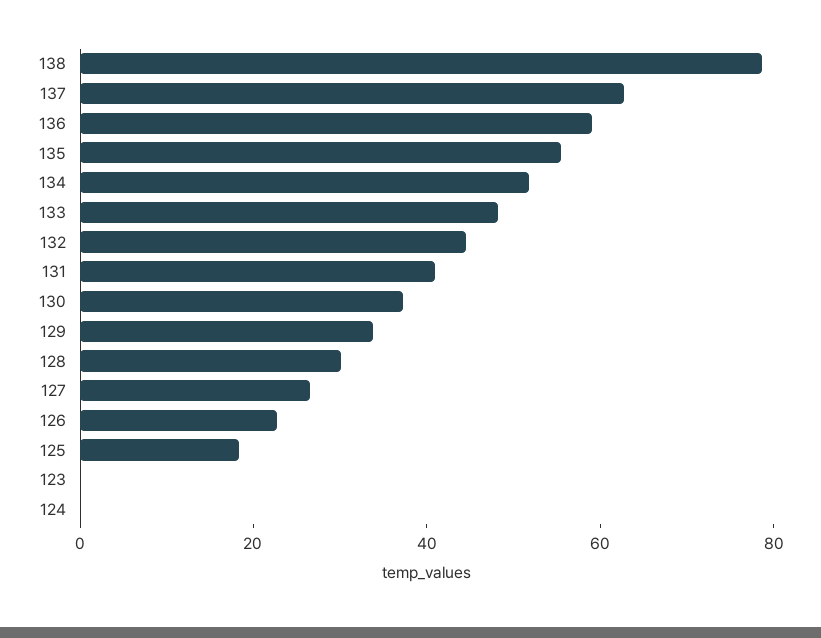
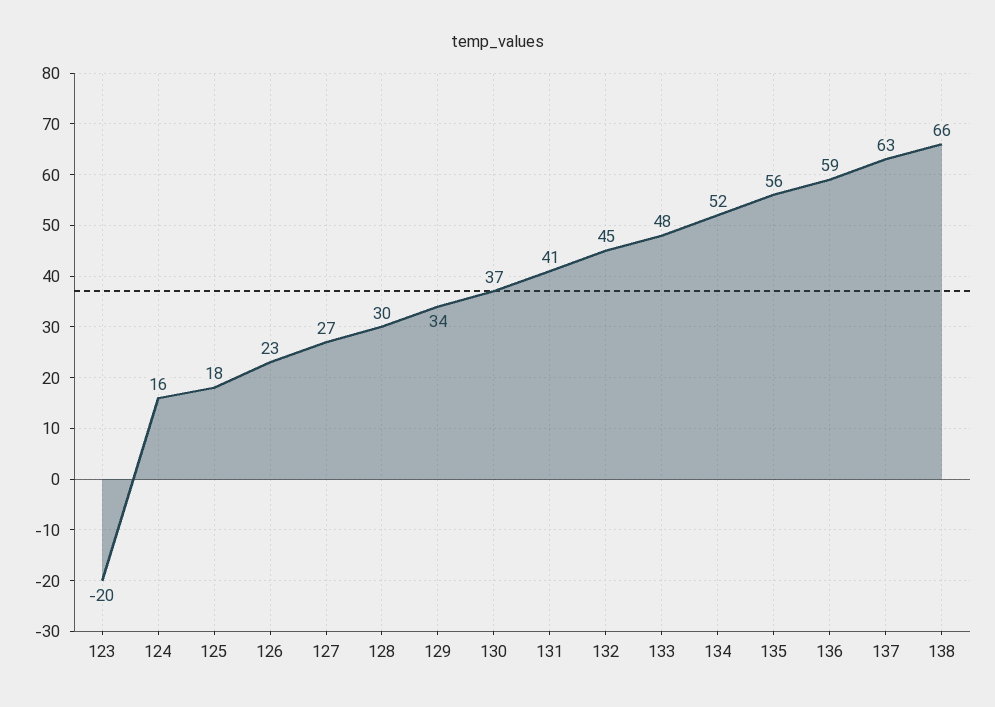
138: 80 -> 66
123: 0 -> -20
124: 0 -> 16

